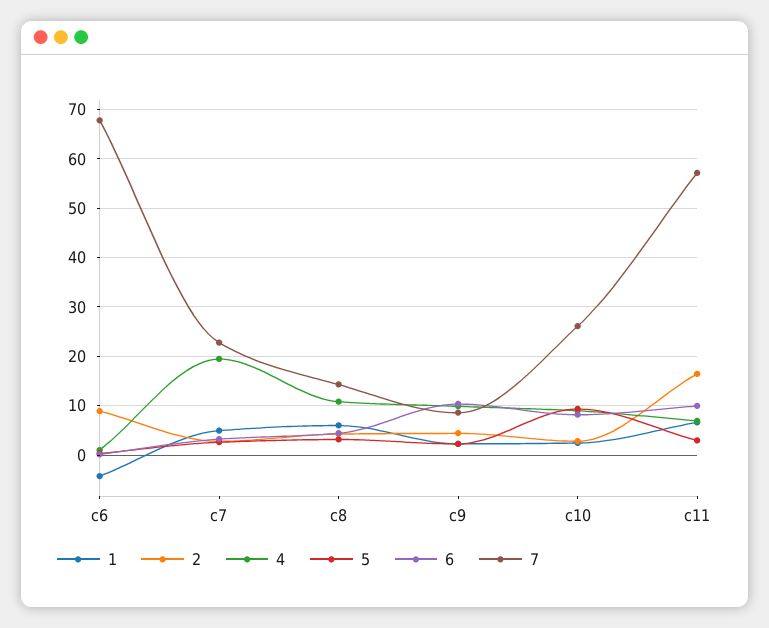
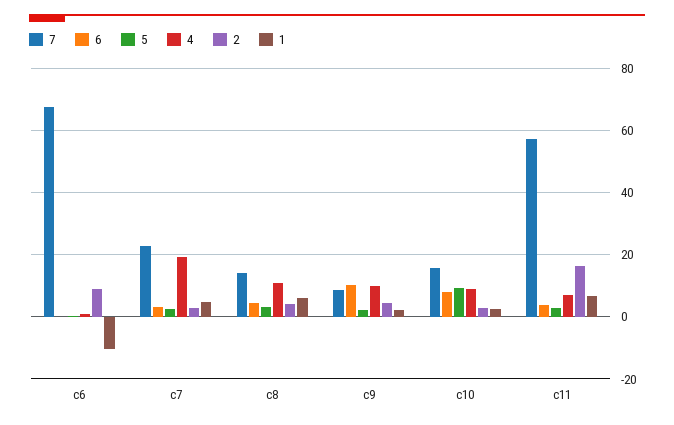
1, c6: -4 -> -10
7, c10: 26 -> 16
6, c11: 10 -> 4

